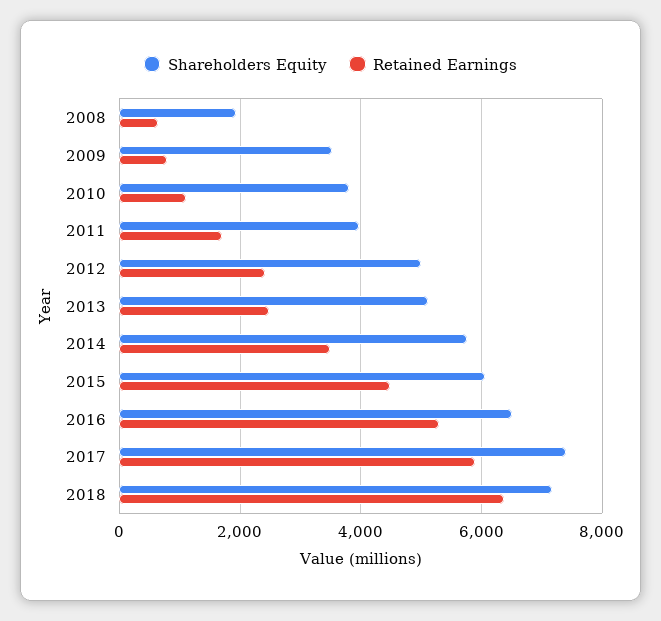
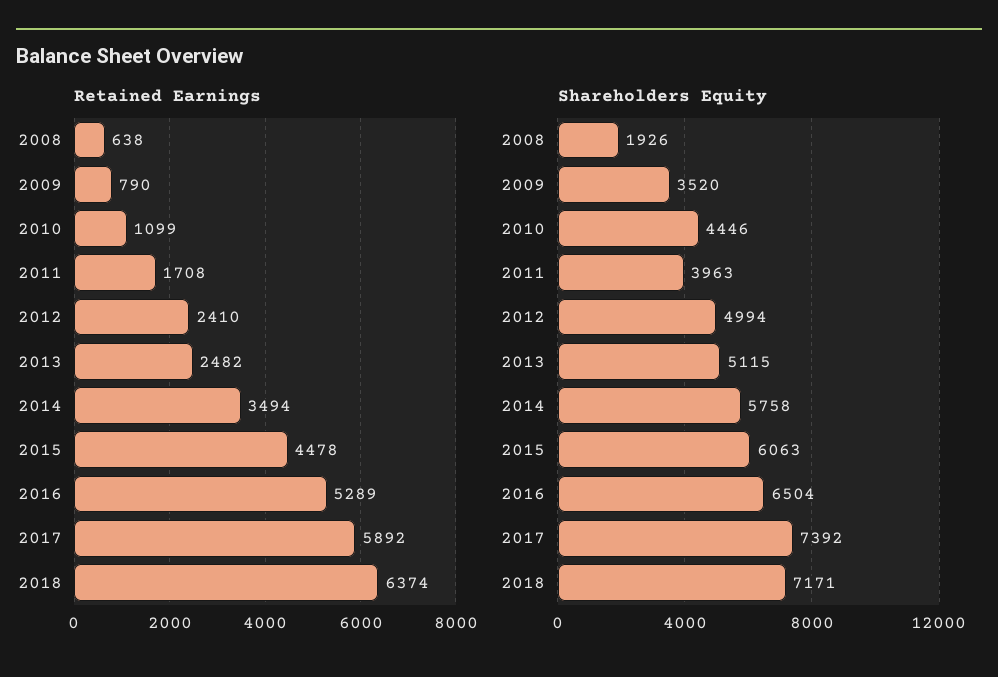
Shareholders Equity, 2010: 3800 -> 4446

